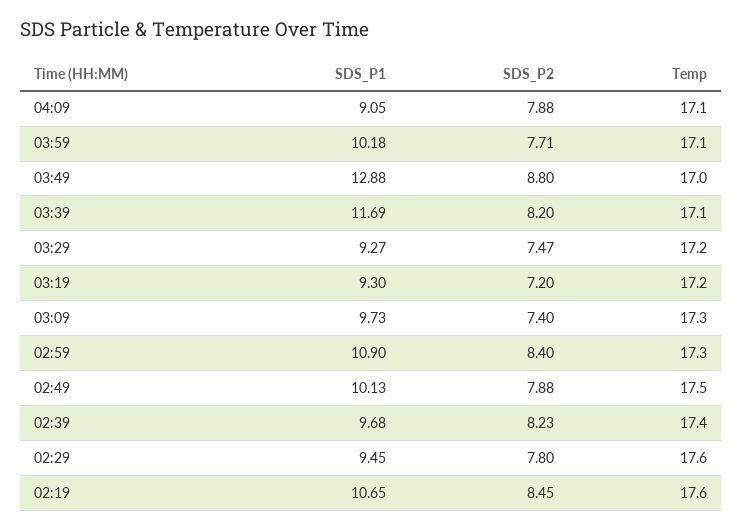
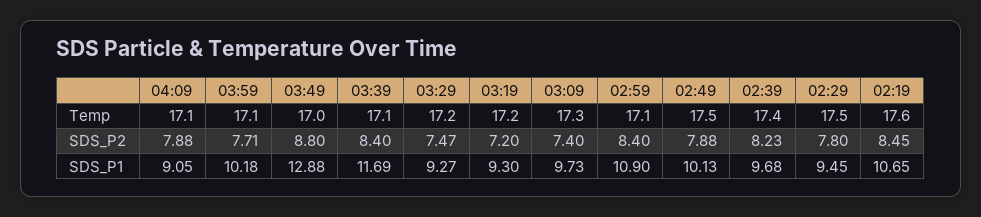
SDS_P2, 03:39: 8.2 -> 8.4
Temp, 02:59: 17.3 -> 17.1
Temp, 02:29: 17.6 -> 17.5

